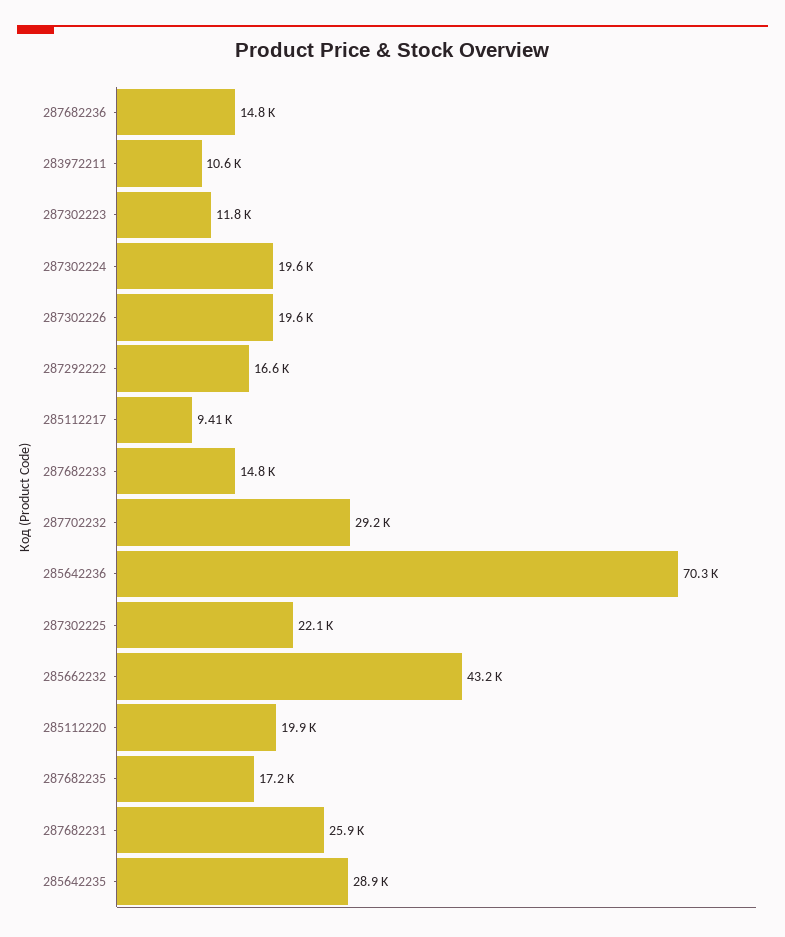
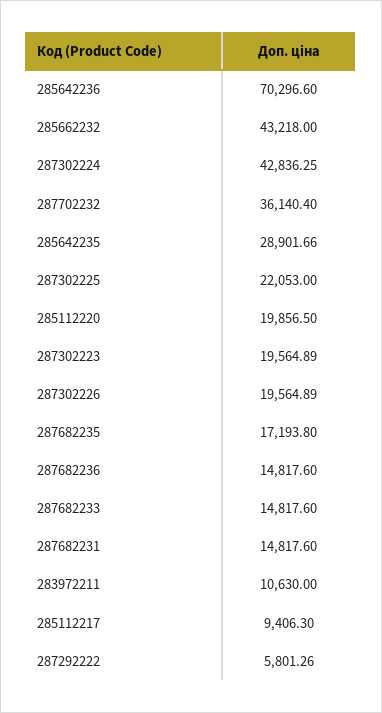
287302223: 11800 -> 19564.89
287302224: 19600 -> 42836.25
287292222: 16600 -> 5801.26
287702232: 29200 -> 36140.4
287682231: 25900 -> 14817.6

